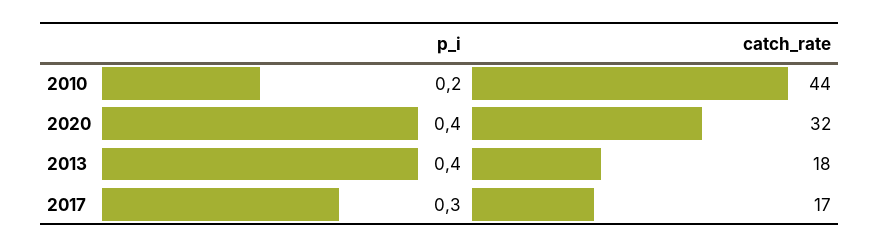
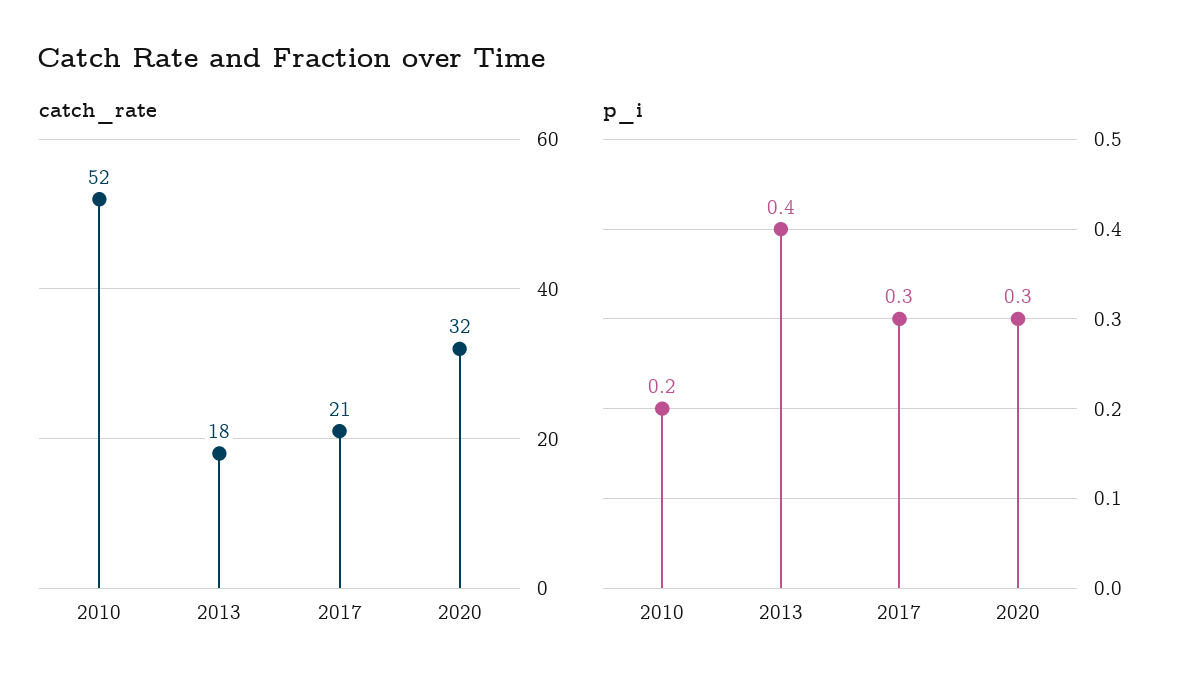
catch_rate, 2010: 44 -> 52
p_i, 2020: 0.4 -> 0.3
catch_rate, 2017: 17 -> 21

